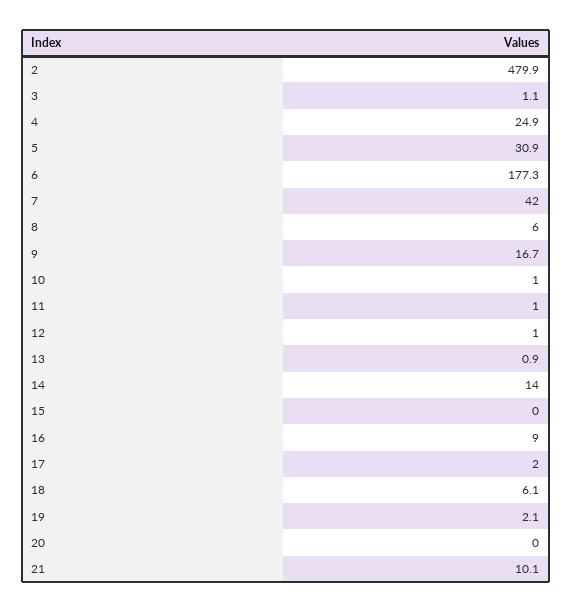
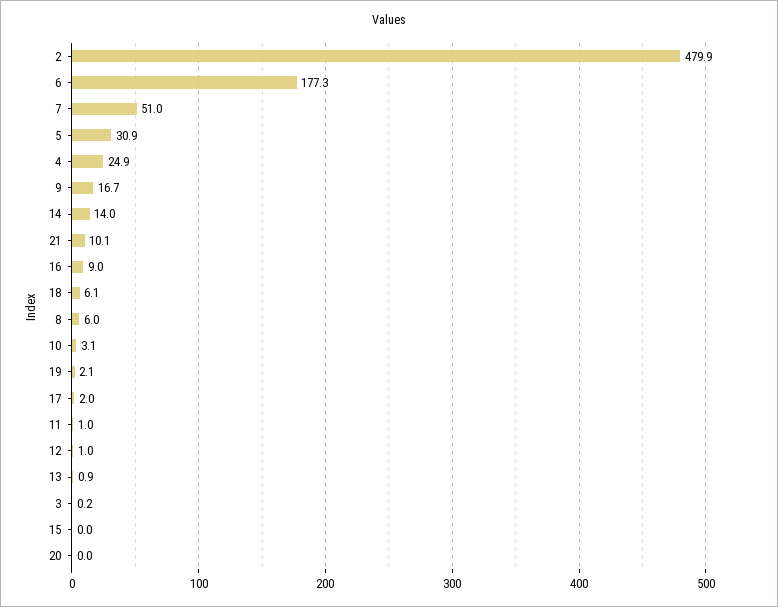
3: 1.1 -> 0.2
7: 42 -> 51
10: 1 -> 3.1

